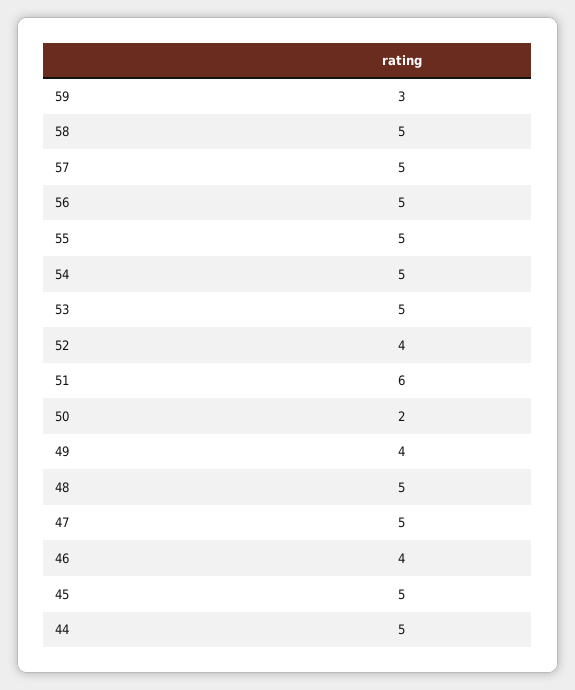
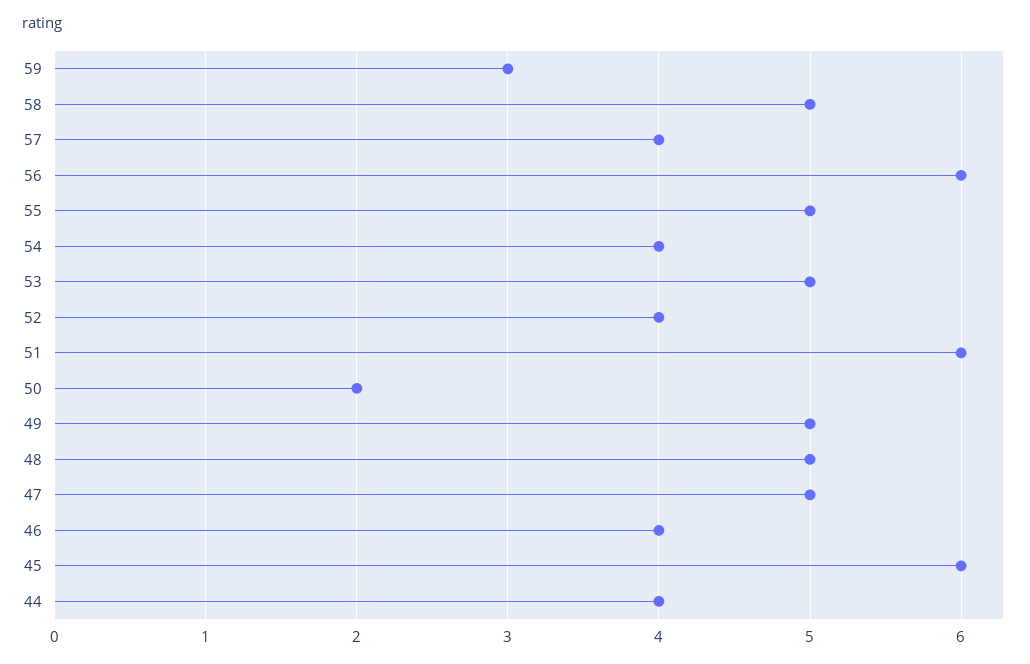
57: 5 -> 4
56: 5 -> 6
54: 5 -> 4
49: 4 -> 5
45: 5 -> 6
44: 5 -> 4

